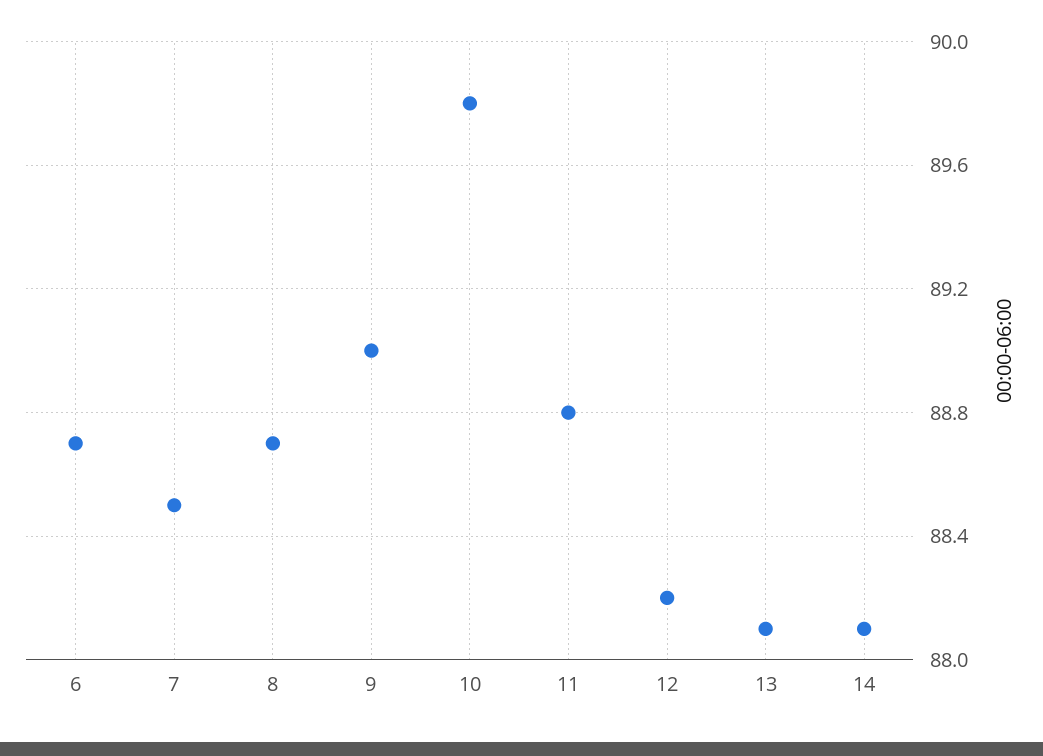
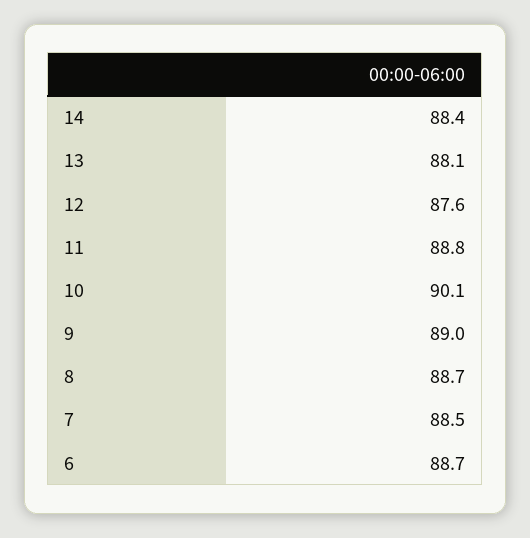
10: 89.8 -> 90.1
12: 88.2 -> 87.6
14: 88.1 -> 88.4

